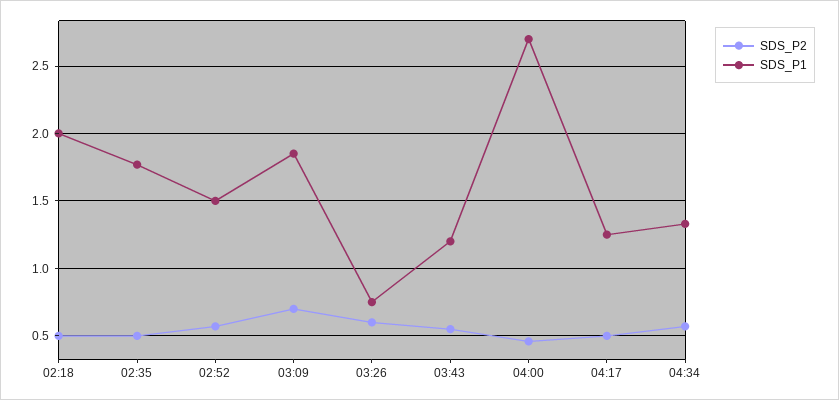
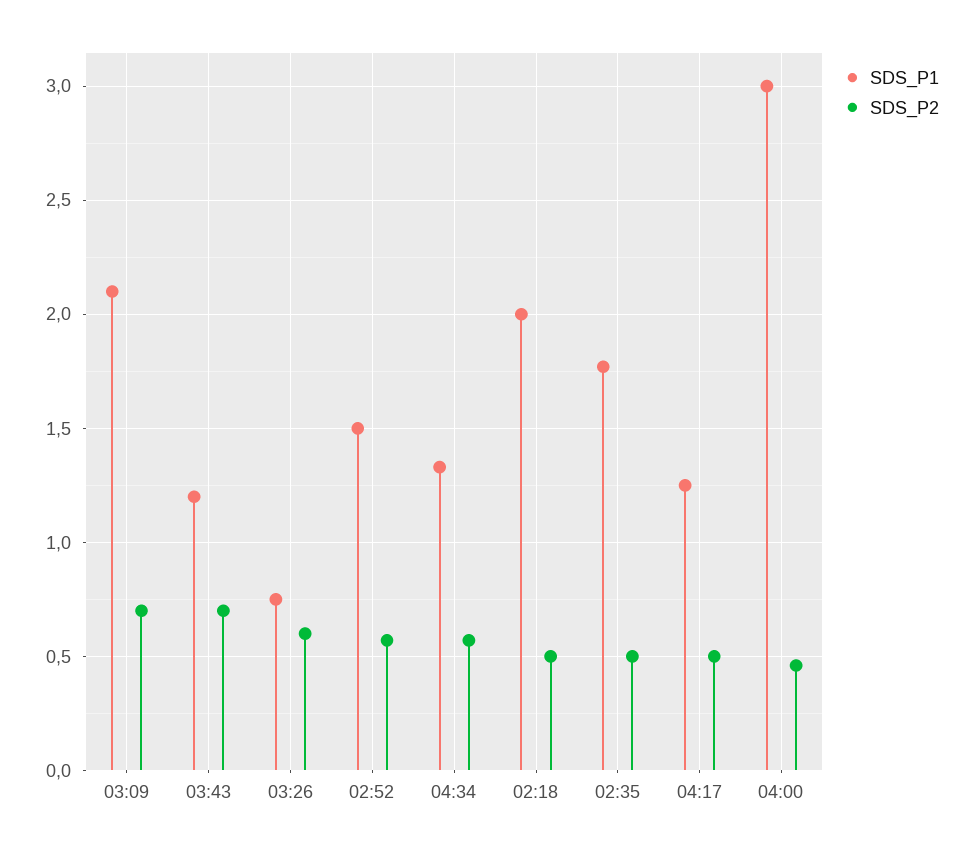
SDS_P1, 03:09: 1.85 -> 2.1
SDS_P2, 03:43: 0.55 -> 0.7
SDS_P1, 04:00: 2.7 -> 3

